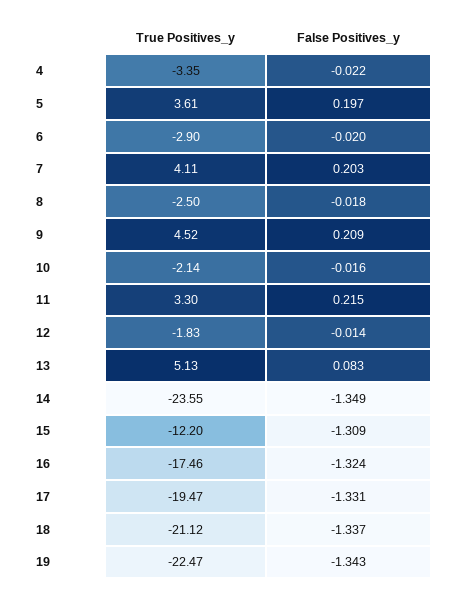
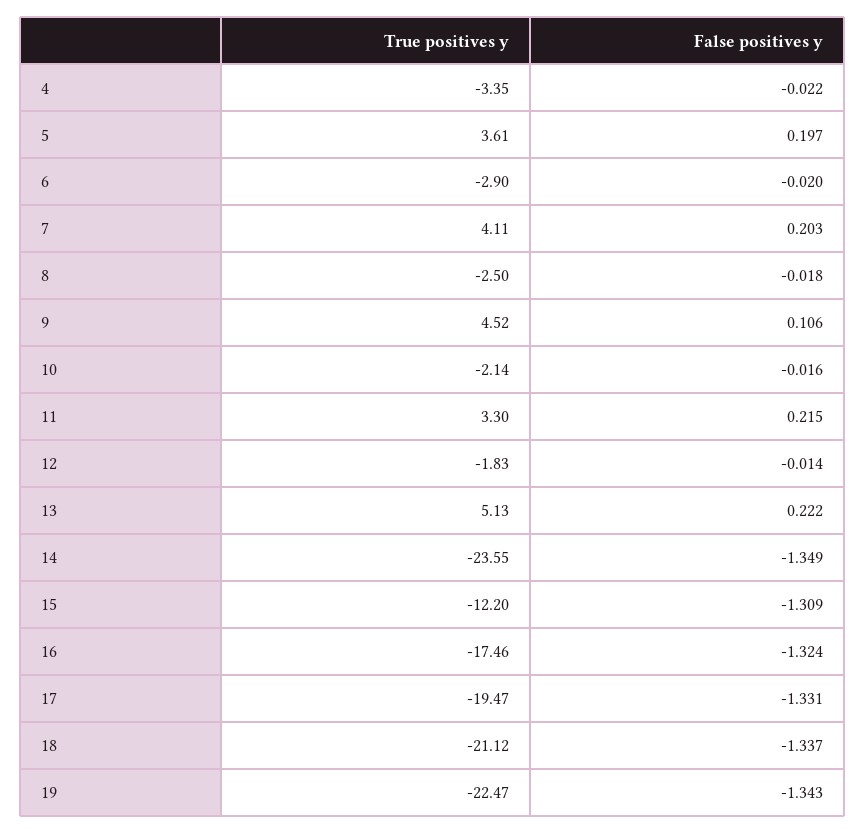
False Positives_y, 9: 0.209 -> 0.106
False Positives_y, 13: 0.083 -> 0.222

